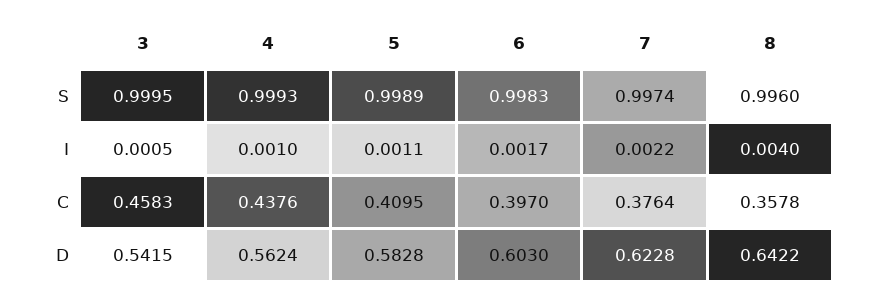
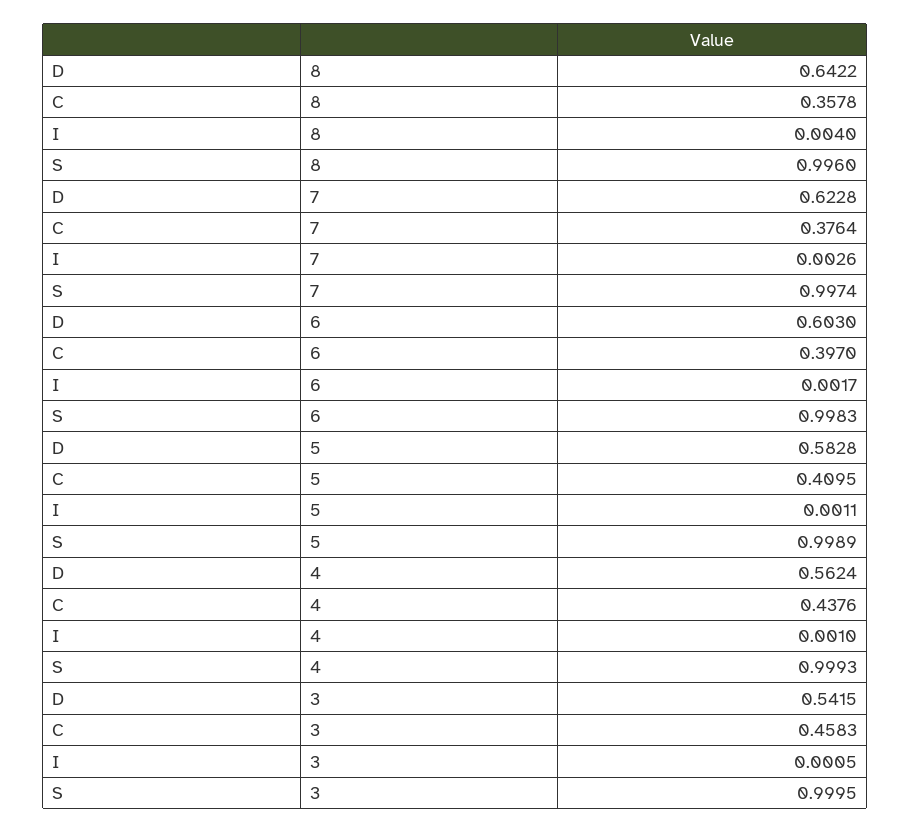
7, I: 0.0022 -> 0.0026

